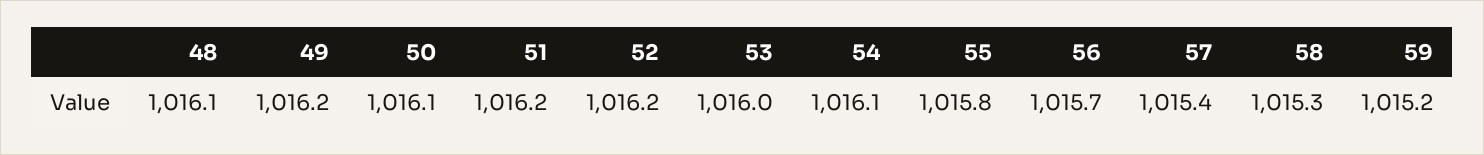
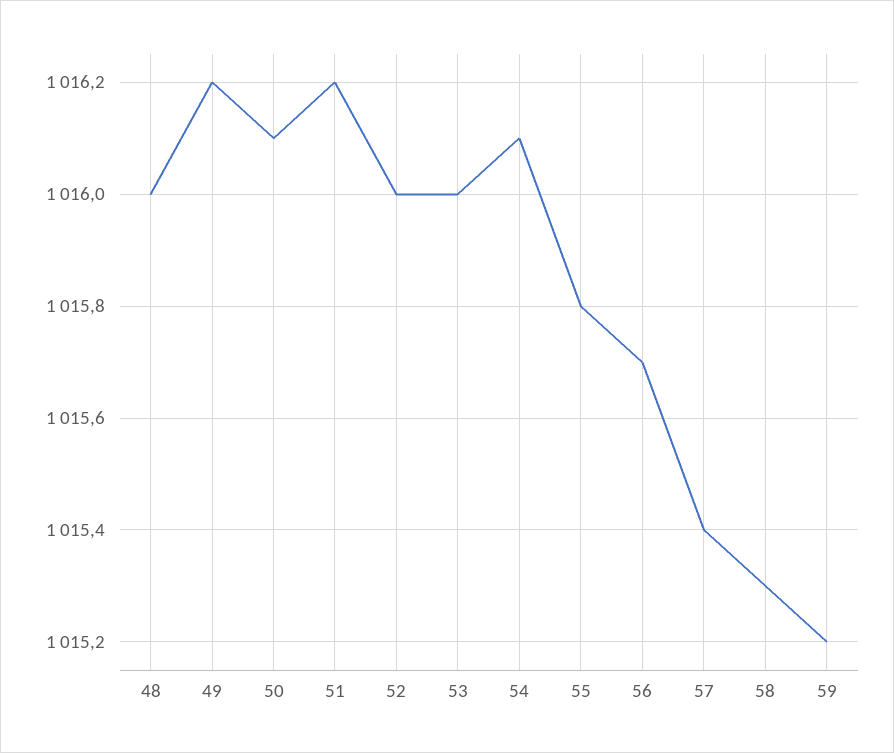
48: 1016.1 -> 1016
52: 1016.2 -> 1016

